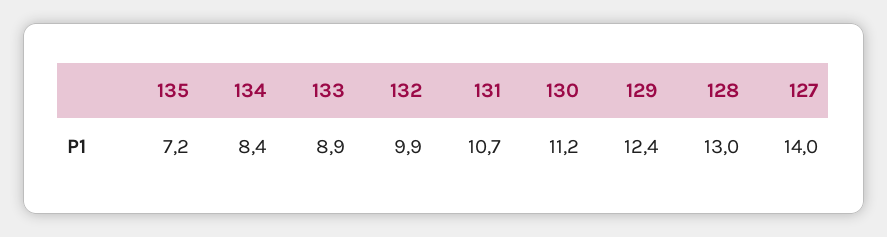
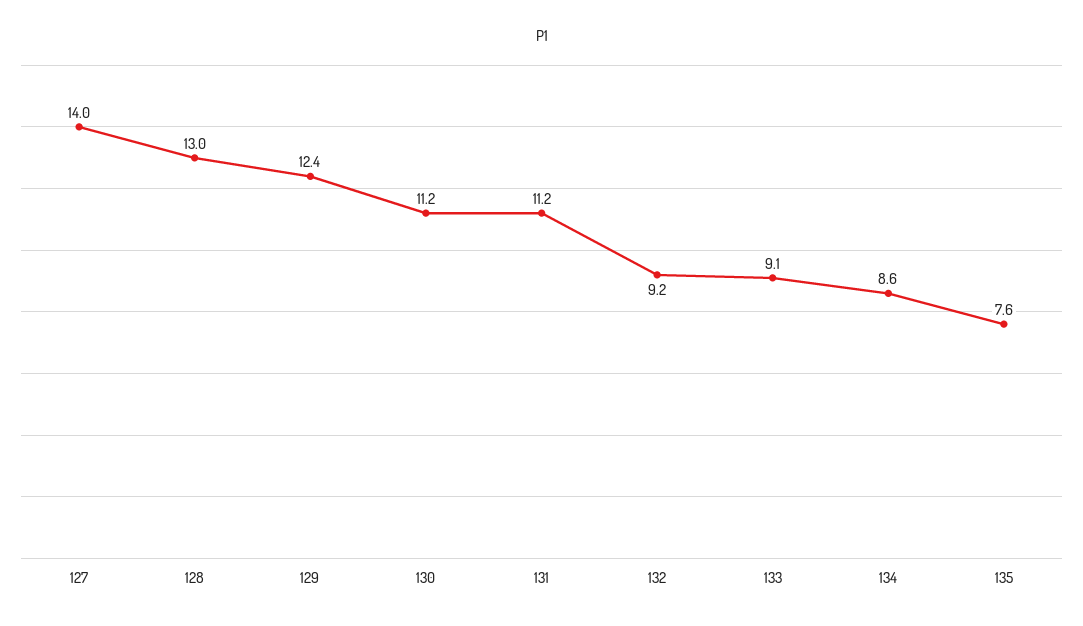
135: 7.2 -> 7.6
134: 8.4 -> 8.6
133: 8.9 -> 9.1
132: 9.9 -> 9.2
131: 10.7 -> 11.2

